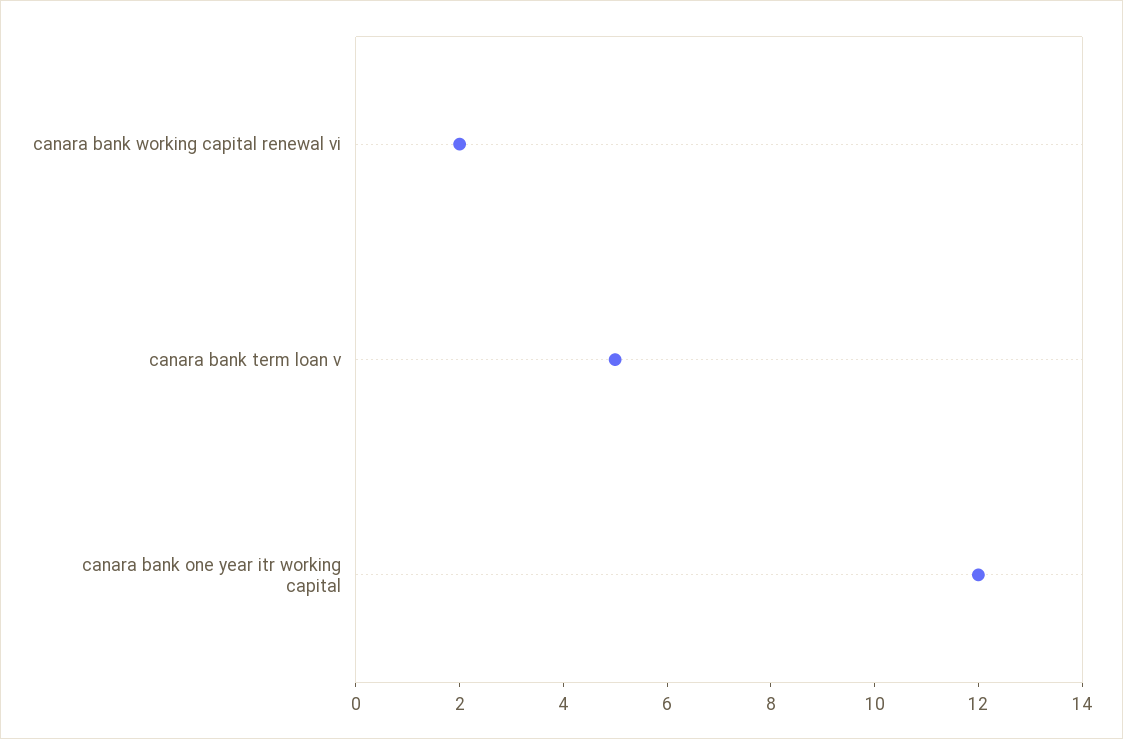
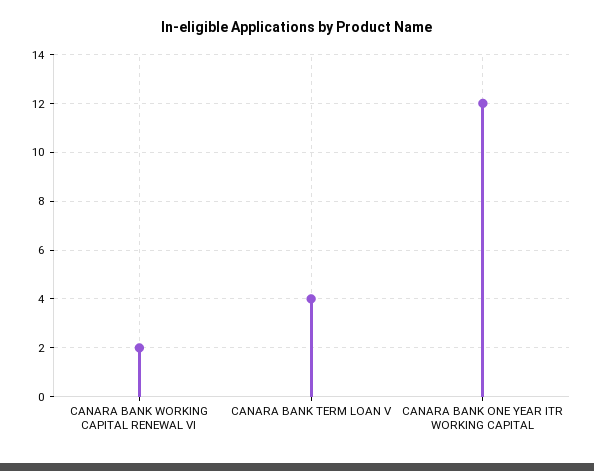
canara bank term loan v: 5 -> 4

